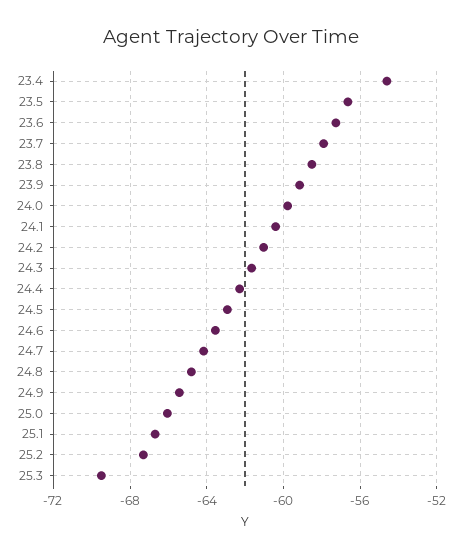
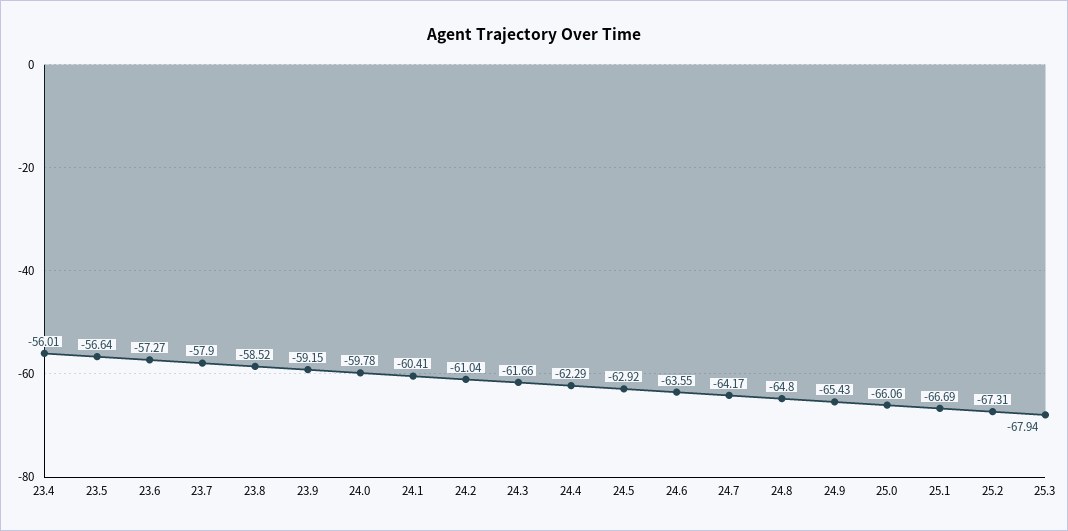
23.4: -54.5 -> -56.01
25.3: -69.5 -> -67.94

